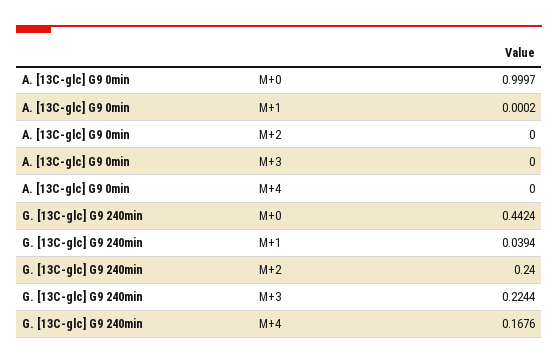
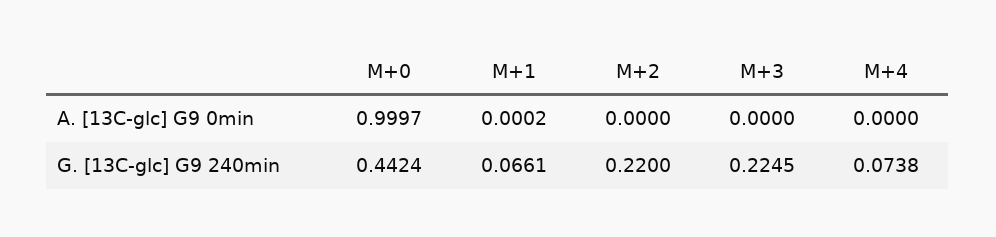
G. [13C-glc] G9 240min, M+1: 0.0394 -> 0.0661
G. [13C-glc] G9 240min, M+2: 0.24 -> 0.22
G. [13C-glc] G9 240min, M+3: 0.2244 -> 0.2245
G. [13C-glc] G9 240min, M+4: 0.1676 -> 0.0738

